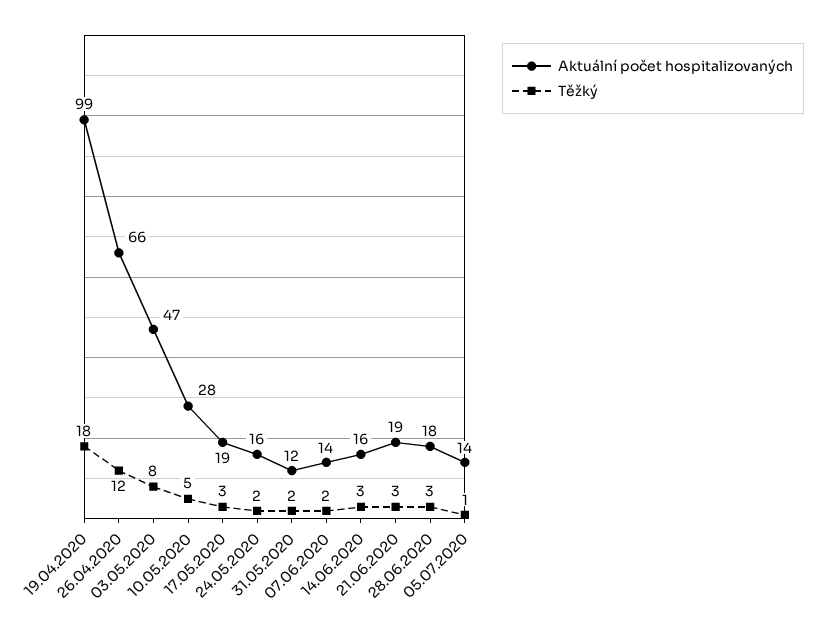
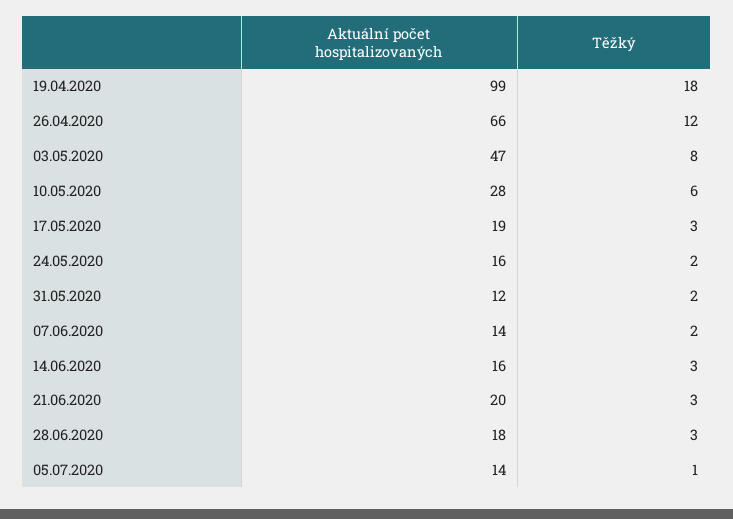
Těžký, 10.05.2020: 5 -> 6
Aktuální počet hospitalizovaných, 21.06.2020: 19 -> 20

